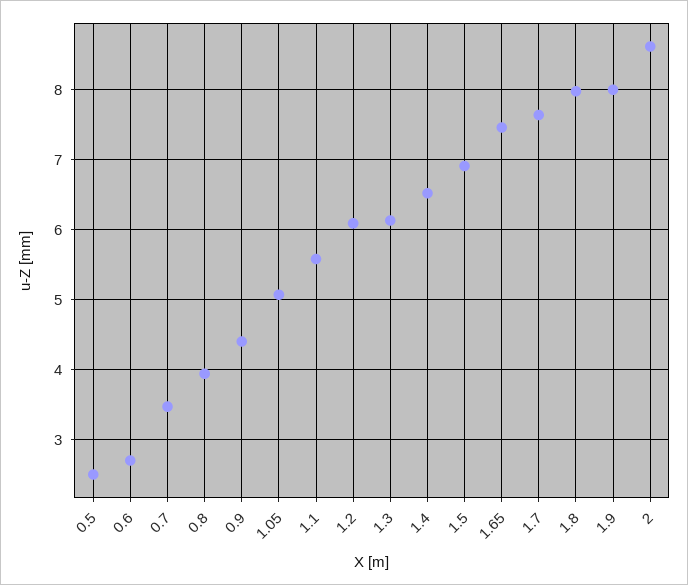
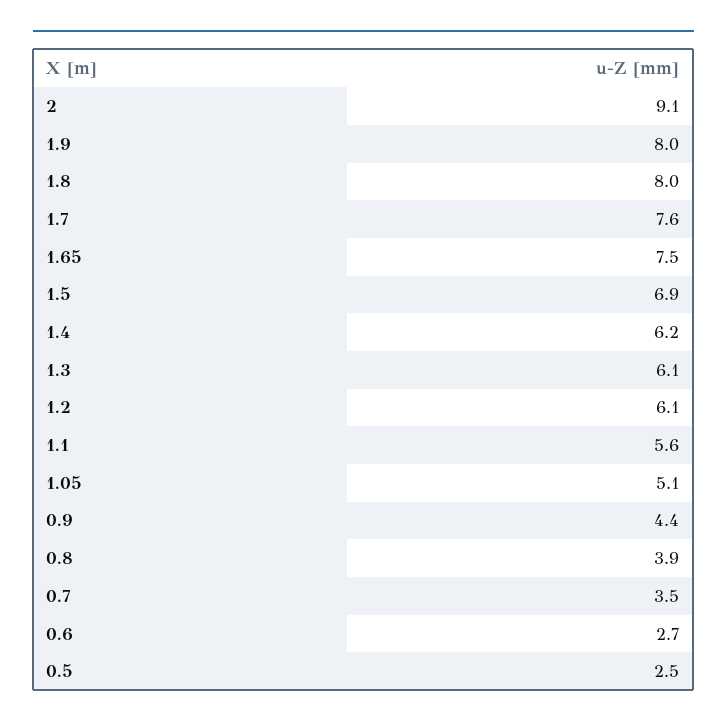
1.4: 6.5 -> 6.2
2: 8.6 -> 9.1

